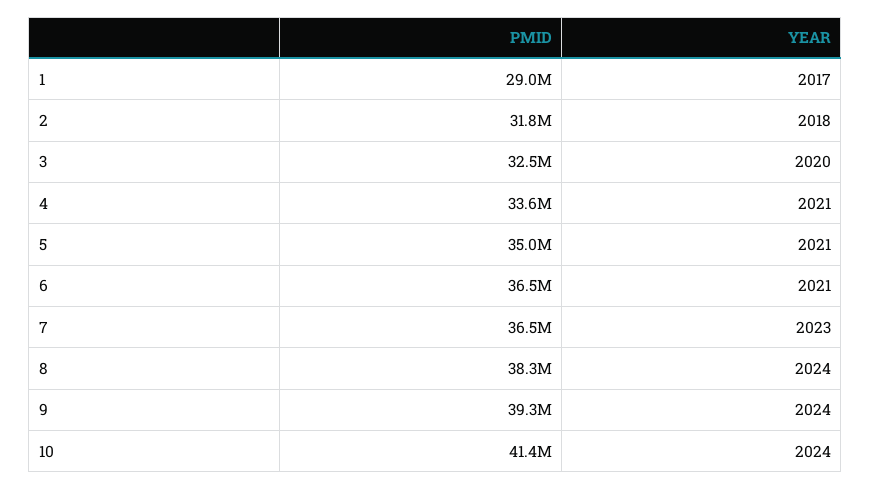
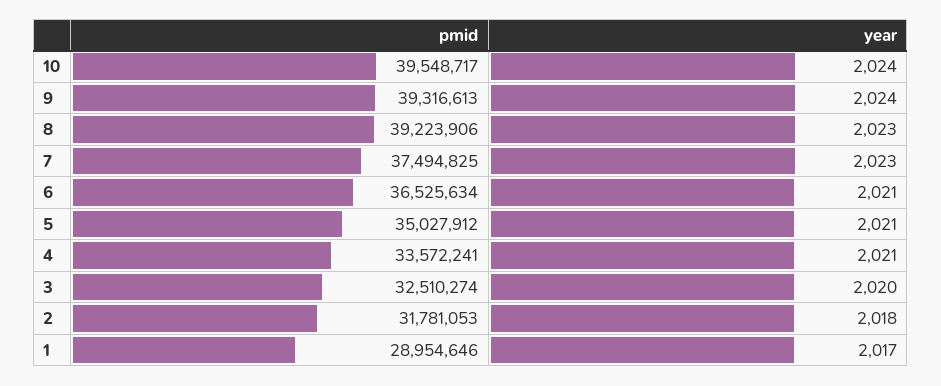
PMID, 7: 36500000 -> 37494825
PMID, 8: 38300000 -> 39223906
YEAR, 8: 2024 -> 2023
PMID, 10: 41400000 -> 39548717

